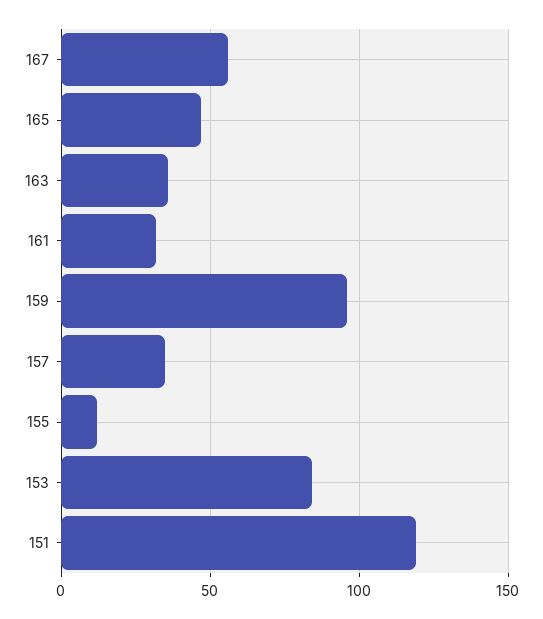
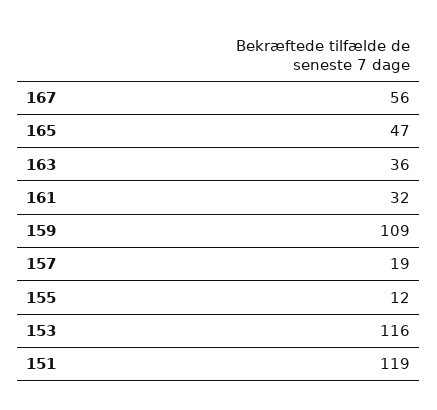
159: 95 -> 109
157: 35 -> 19
153: 85 -> 116

